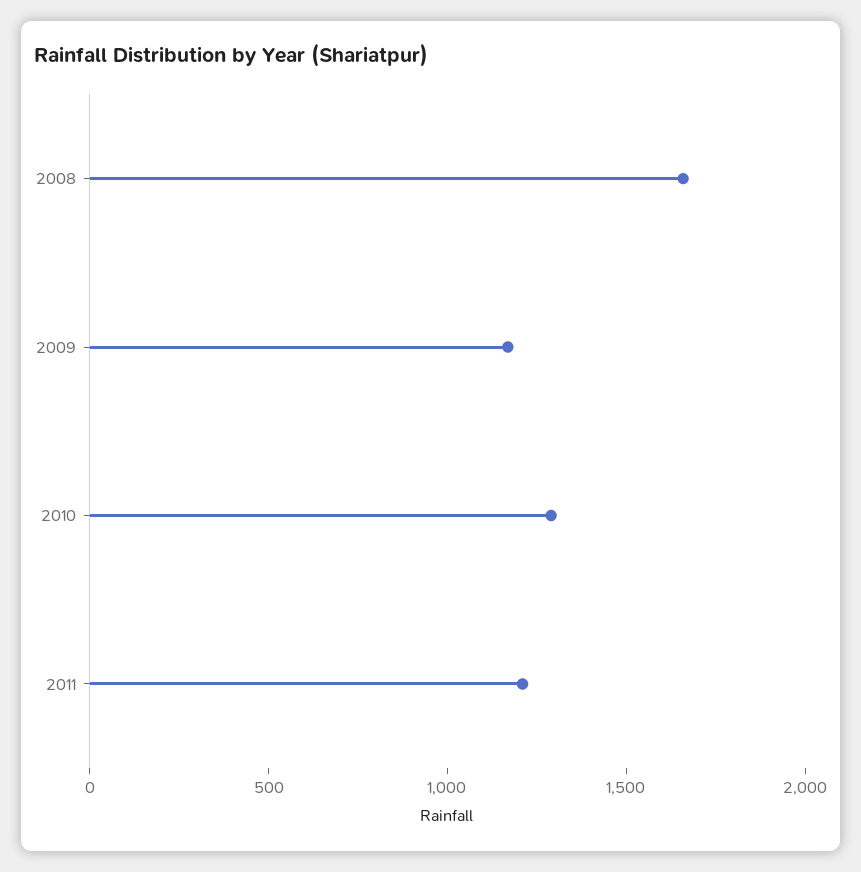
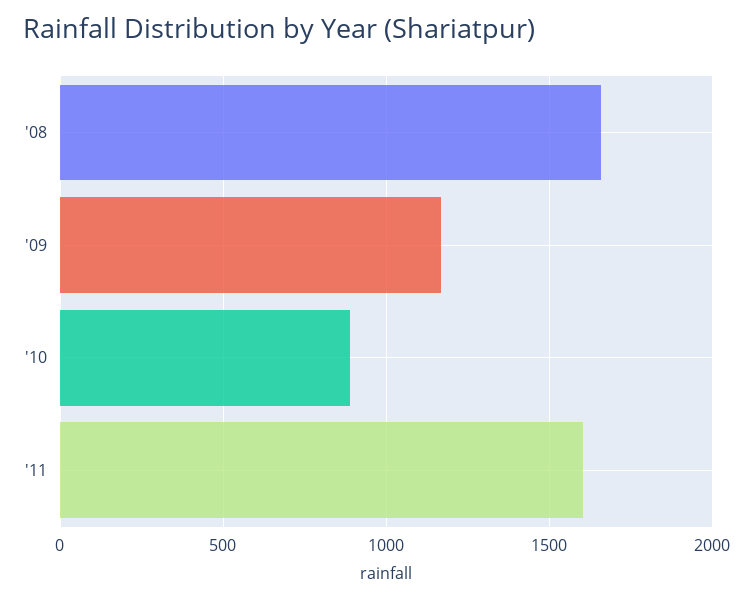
2010: 1300 -> 900
2011: 1200 -> 1600

